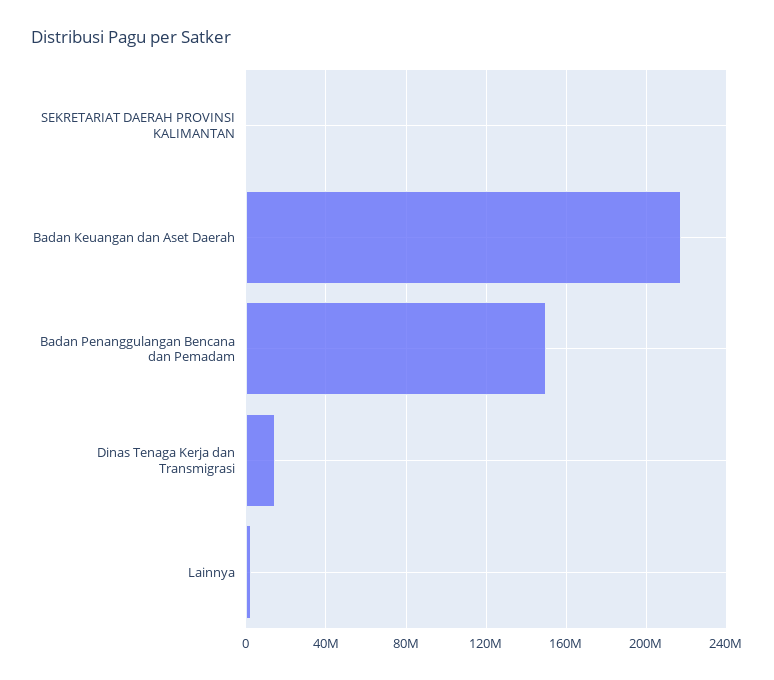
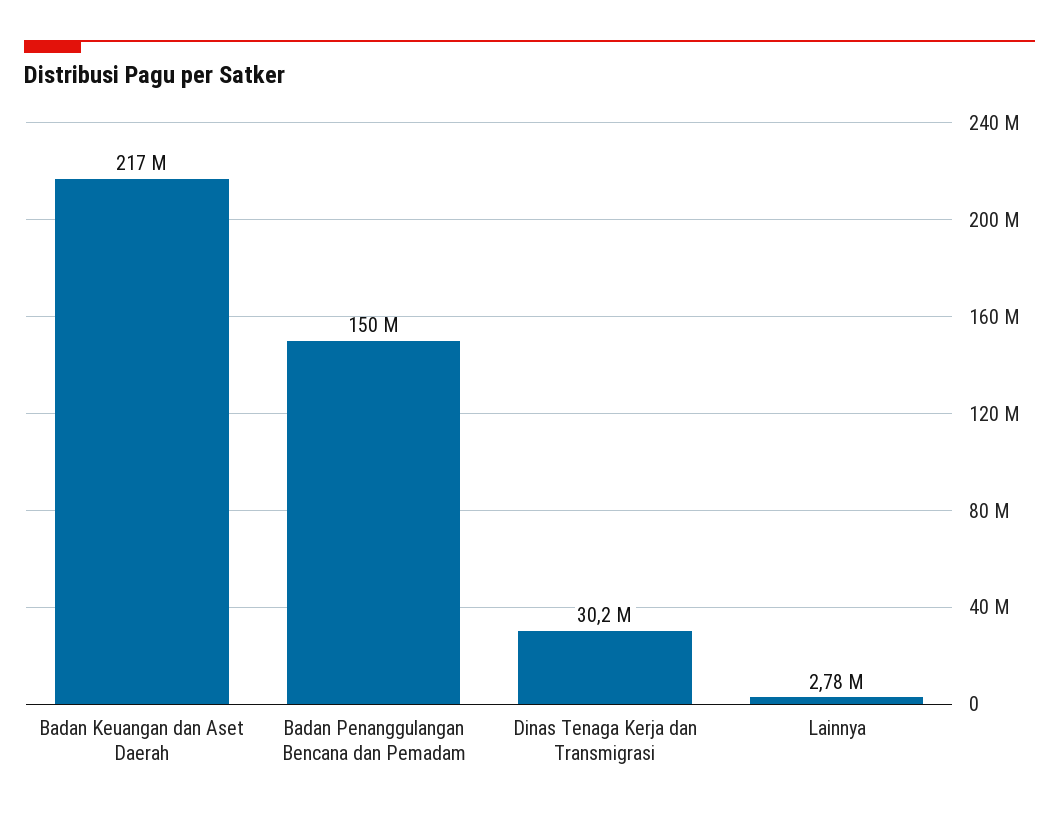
SEKRETARIAT DAERAH PROVINSI KALIMANTAN: 0 -> none
Dinas Tenaga Kerja dan Transmigrasi: 15000000 -> 30200000

